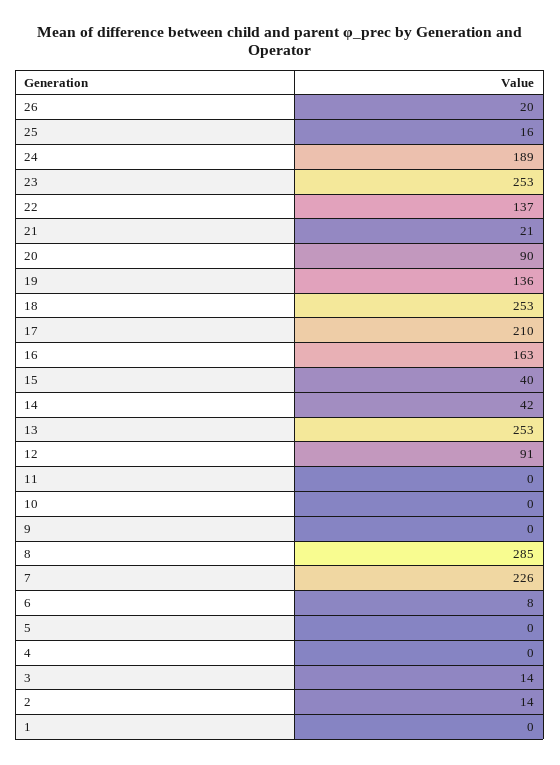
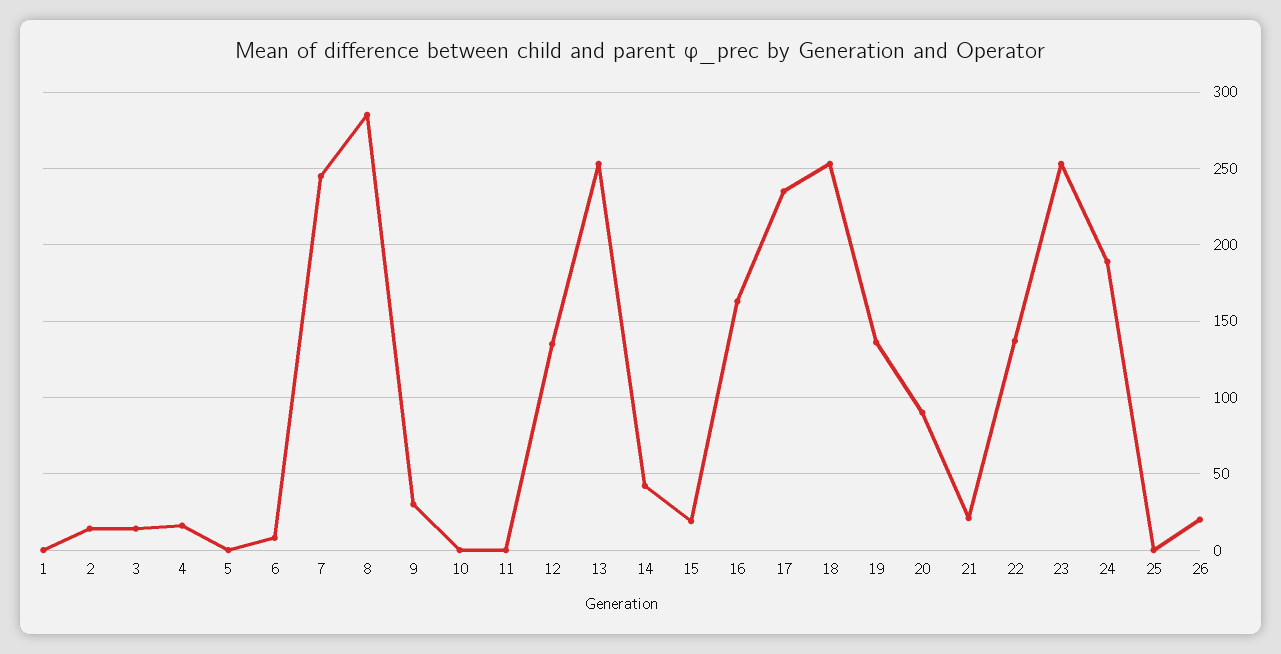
25: 16 -> 0
17: 210 -> 235
15: 40 -> 20
12: 91 -> 135
9: 0 -> 30
7: 226 -> 245
4: 0 -> 15

